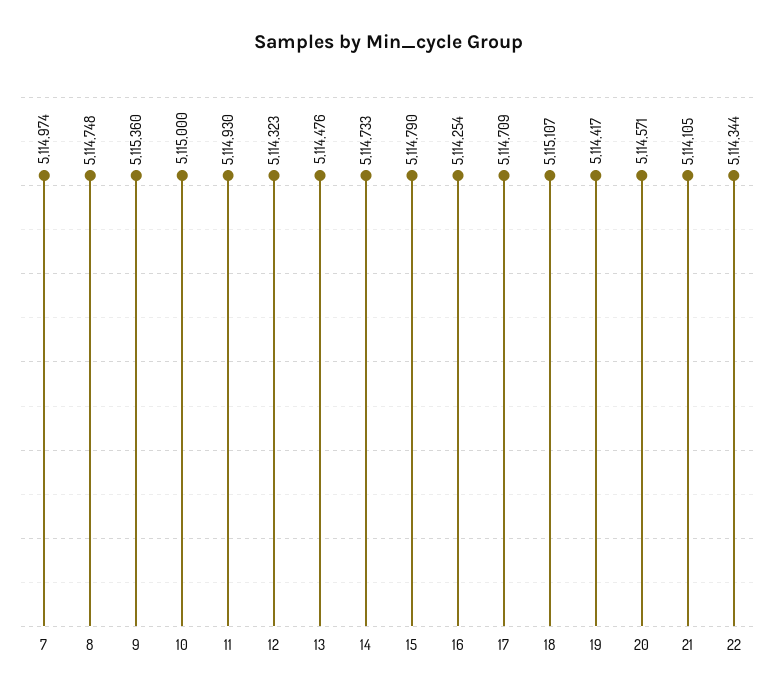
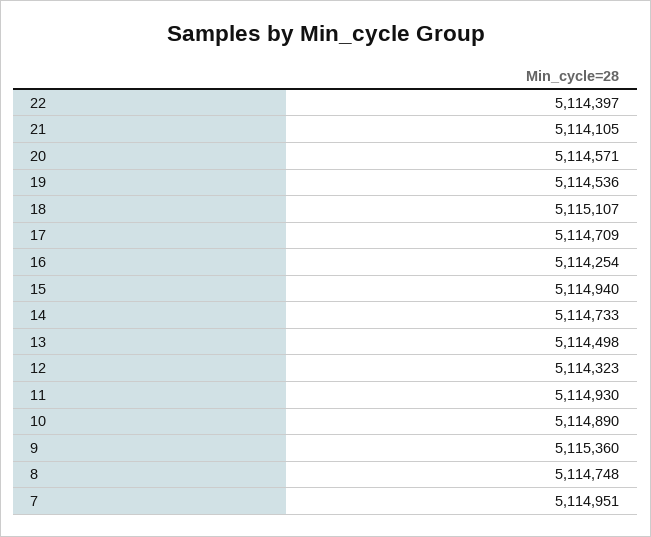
7: 5114974 -> 5114951
10: 5115000 -> 5114890
13: 5114476 -> 5114498
15: 5114790 -> 5114940
19: 5114417 -> 5114536
22: 5114344 -> 5114397

